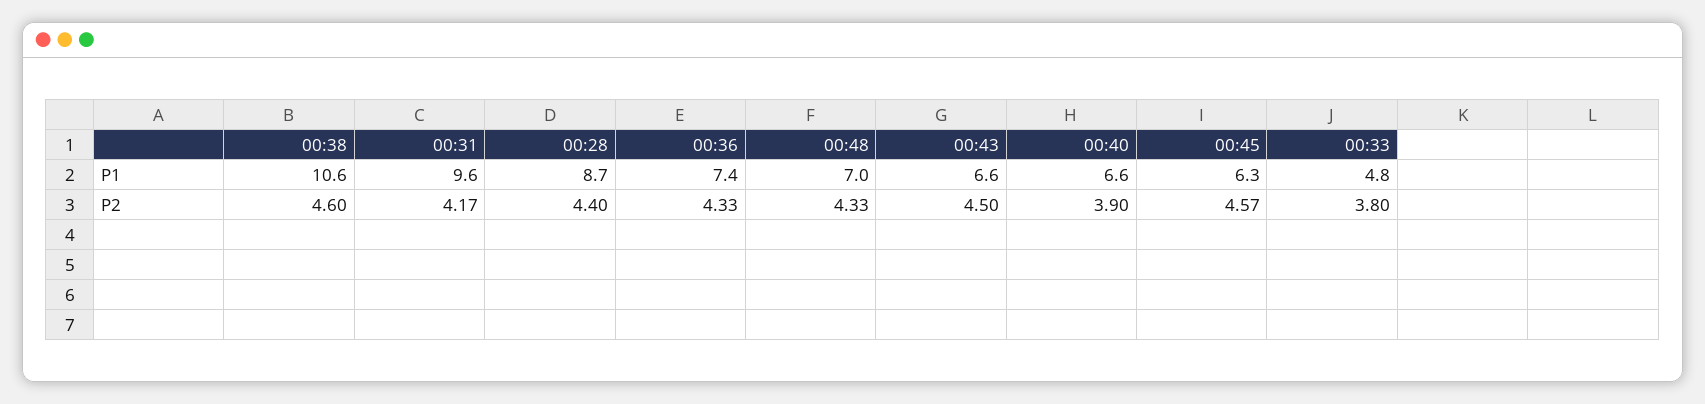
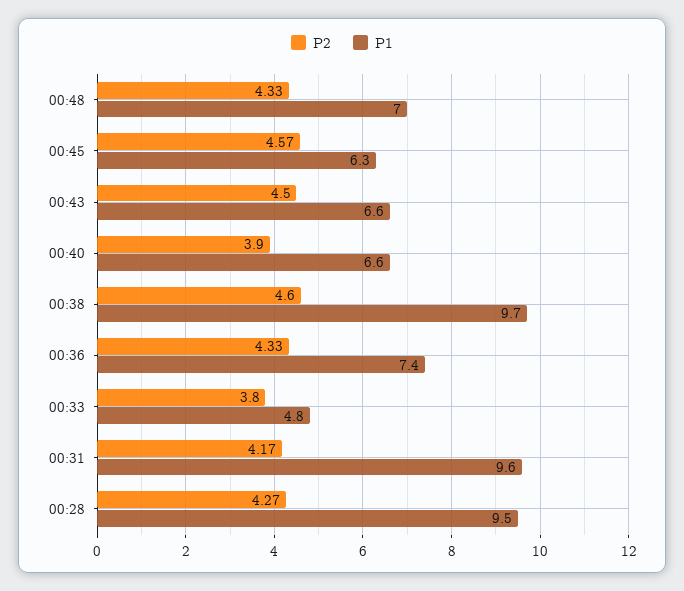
P1, 00:38: 10.6 -> 9.7
P1, 00:28: 8.7 -> 9.5
P2, 00:28: 4.4 -> 4.27

